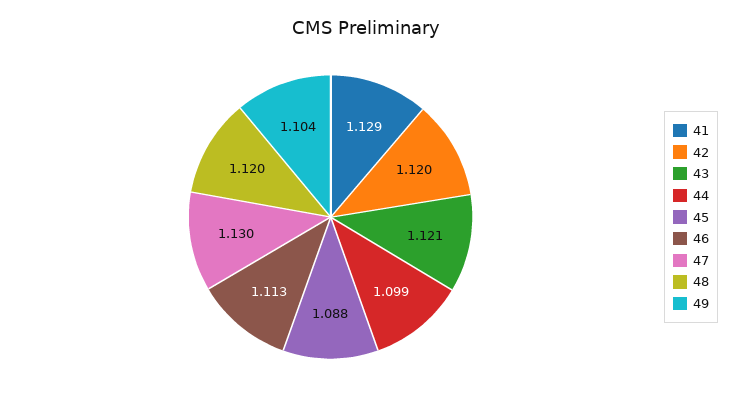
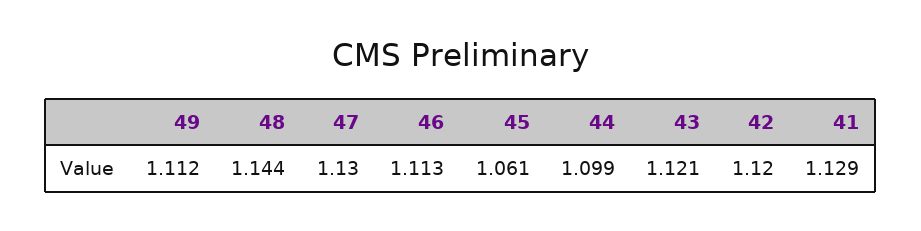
45: 1.088 -> 1.061
48: 1.12 -> 1.144
49: 1.104 -> 1.112

